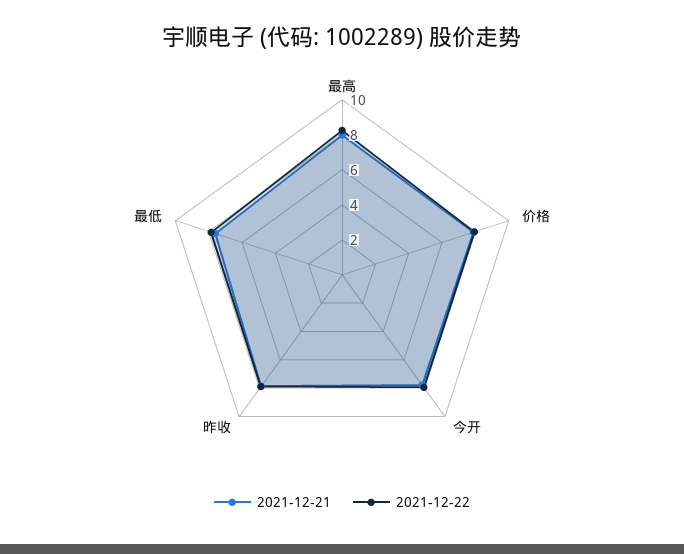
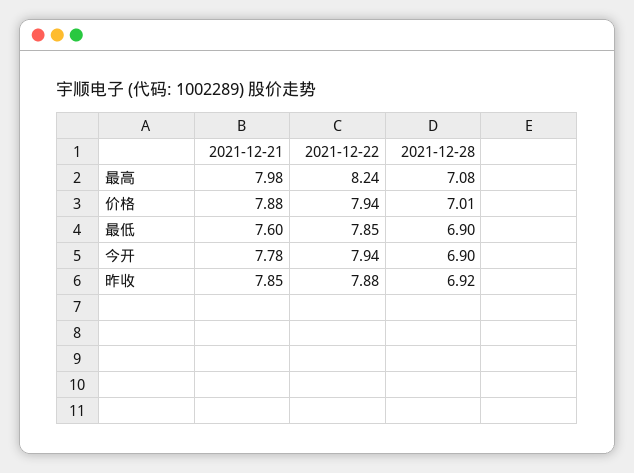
2021-12-28, 最高: none -> 7.08
2021-12-28, 价格: none -> 7.01
2021-12-28, 最低: none -> 6.9
2021-12-28, 今开: none -> 6.9
2021-12-28, 昨收: none -> 6.92

